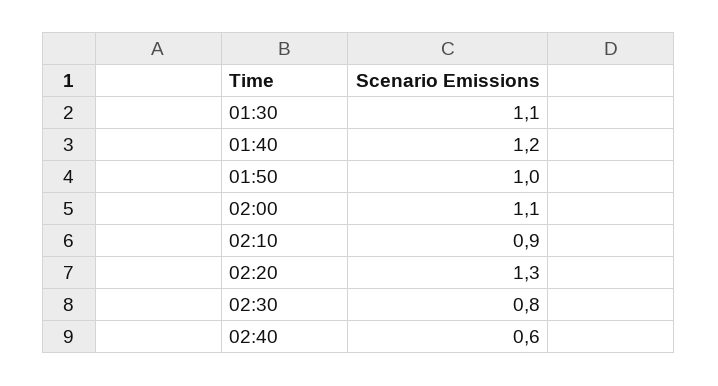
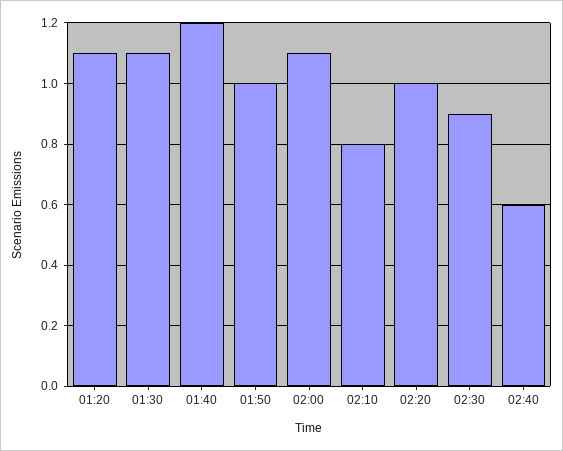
02:10: 0.9 -> 0.8
02:20: 1.3 -> 1
02:30: 0.8 -> 0.9
01:20: none -> 1.1

